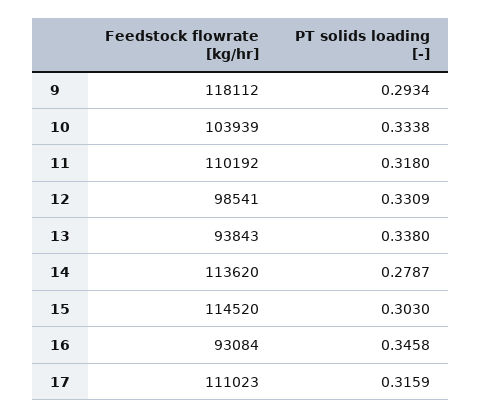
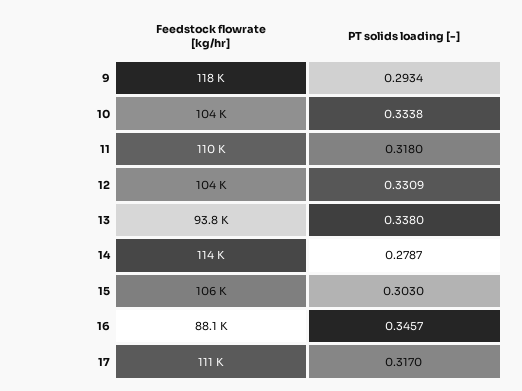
Feedstock flowrate [kg/hr], 12: 98541 -> 104000
Feedstock flowrate [kg/hr], 15: 114520 -> 106000
Feedstock flowrate [kg/hr], 16: 93084 -> 88100
PT solids loading [-], 16: 0.3458 -> 0.3457
PT solids loading [-], 17: 0.3159 -> 0.317

